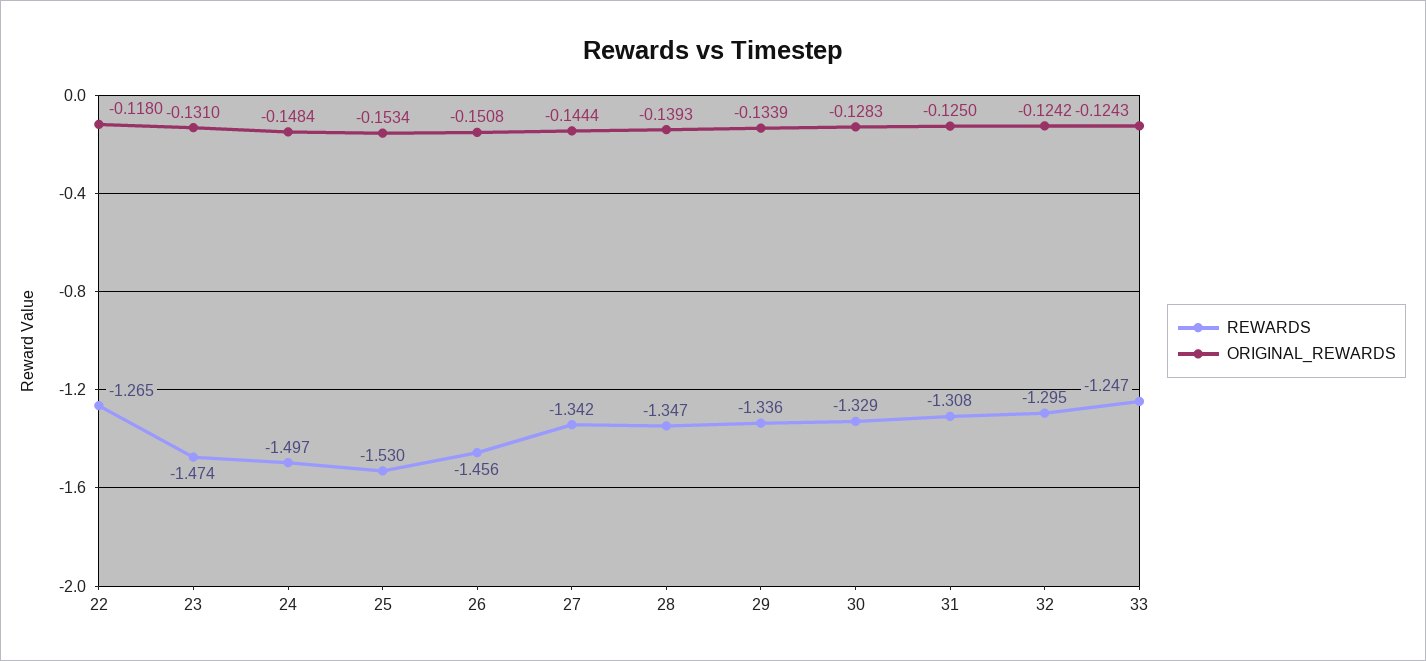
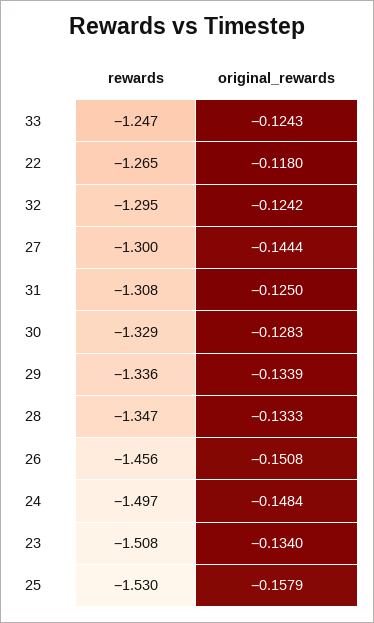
REWARDS, 23: -1.474 -> -1.508
ORIGINAL_REWARDS, 23: -0.131 -> -0.134
ORIGINAL_REWARDS, 25: -0.1534 -> -0.1579
REWARDS, 27: -1.342 -> -1.3
ORIGINAL_REWARDS, 28: -0.1393 -> -0.1333

